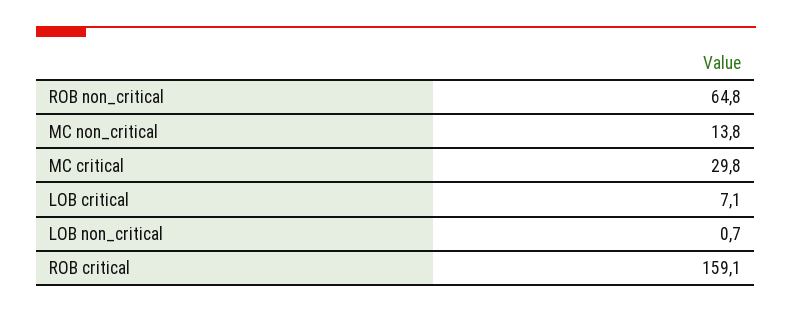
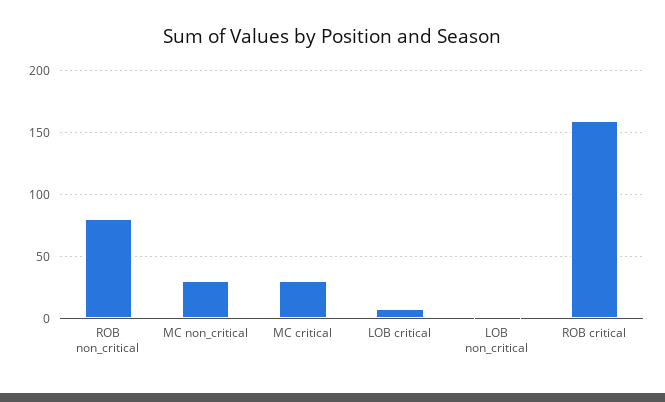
ROB non_critical: 64.8 -> 80
MC non_critical: 13.8 -> 30

